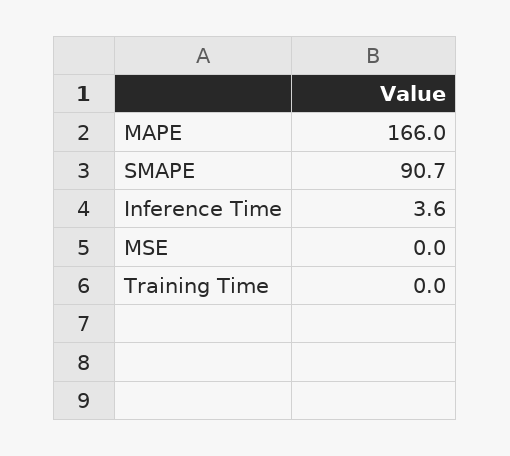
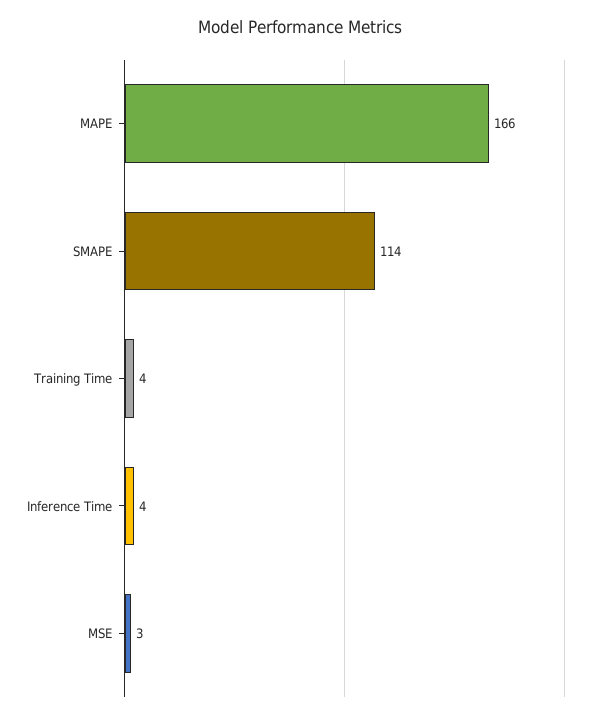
SMAPE: 90.7 -> 114
MSE: 0 -> 3
Training Time: 0 -> 4

